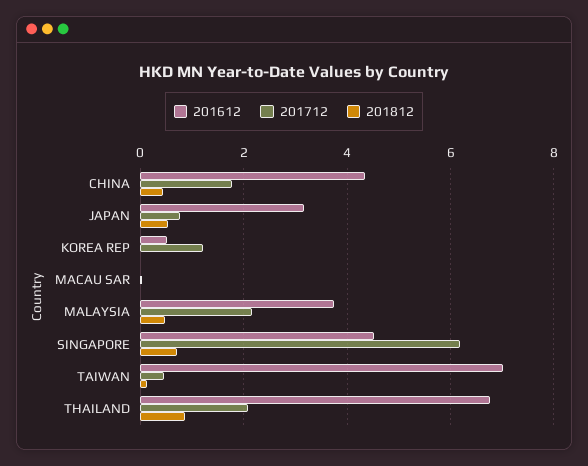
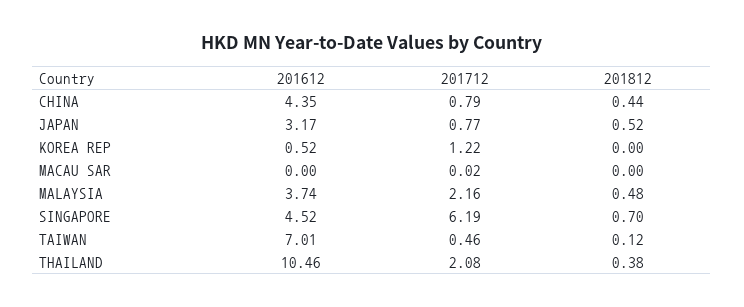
201712, CHINA: 1.8 -> 0.79
201612, THAILAND: 6.8 -> 10.46
201812, THAILAND: 0.8 -> 0.38

